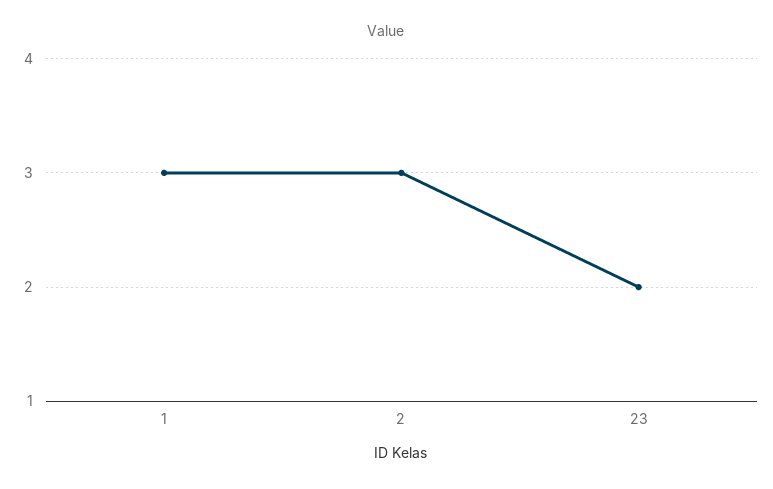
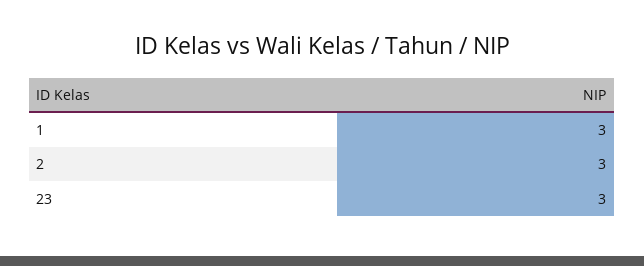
23: 2 -> 3

